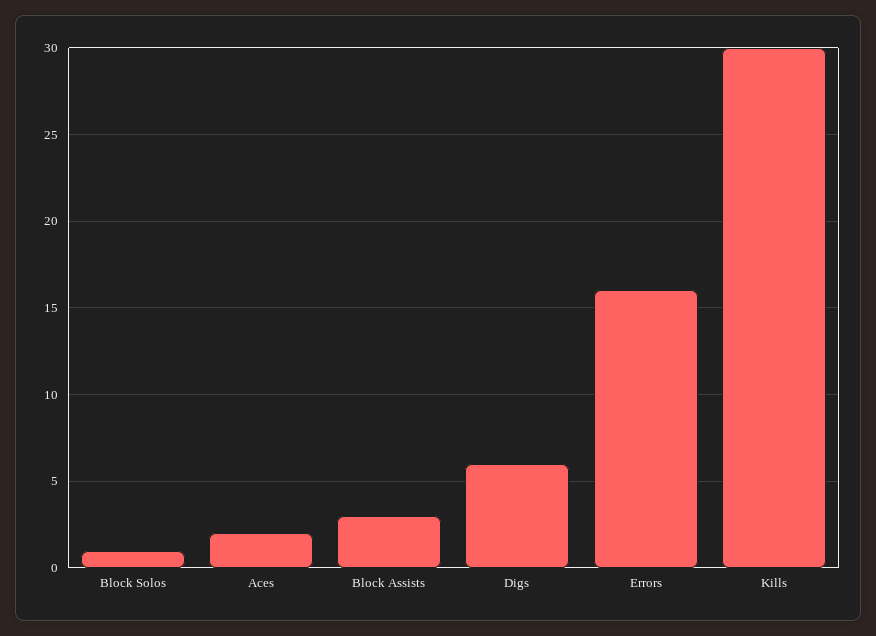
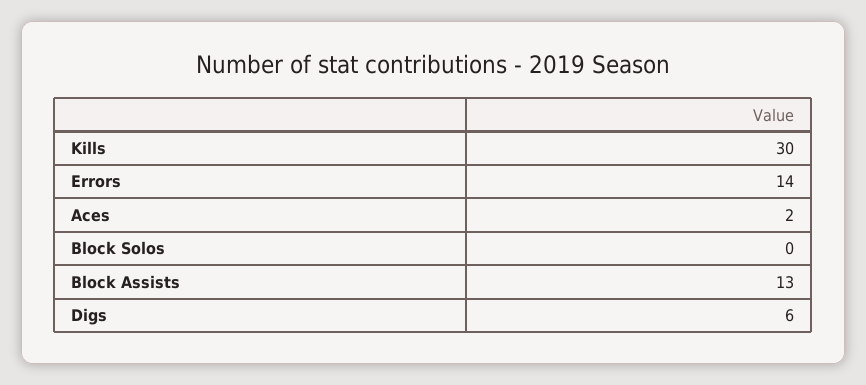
Block Solos: 1 -> 0
Block Assists: 3 -> 13
Errors: 16 -> 14

